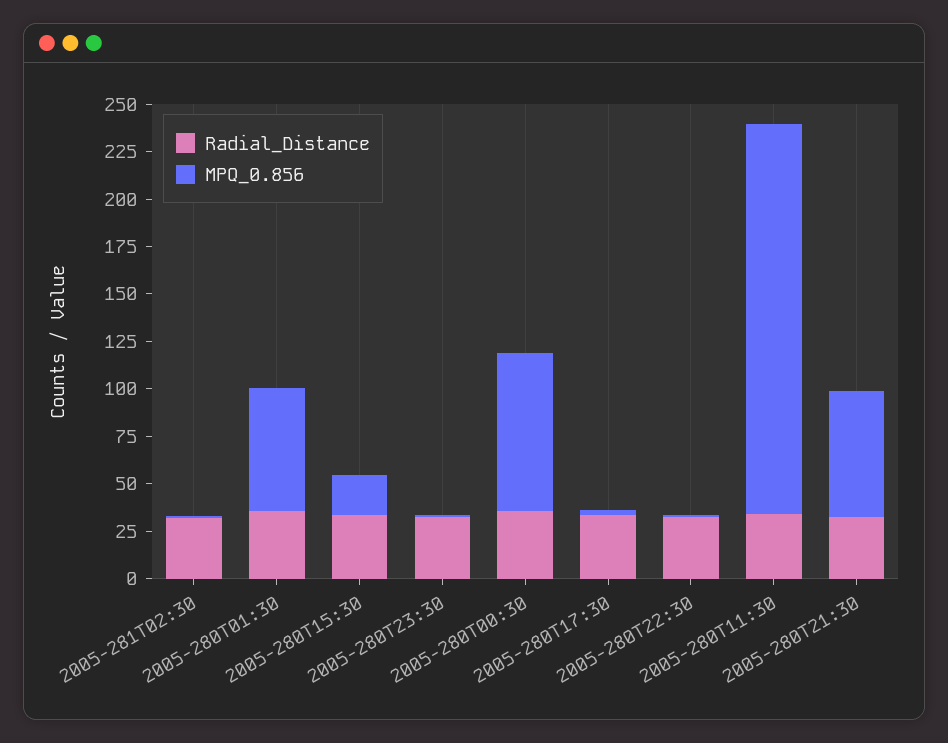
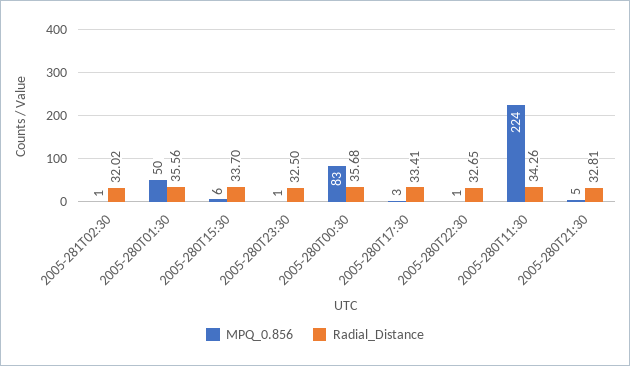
MPQ_0.856, 2005-280T01:30: 65 -> 50
MPQ_0.856, 2005-280T15:30: 20 -> 6
MPQ_0.856, 2005-280T11:30: 205 -> 224
MPQ_0.856, 2005-280T21:30: 65 -> 5

